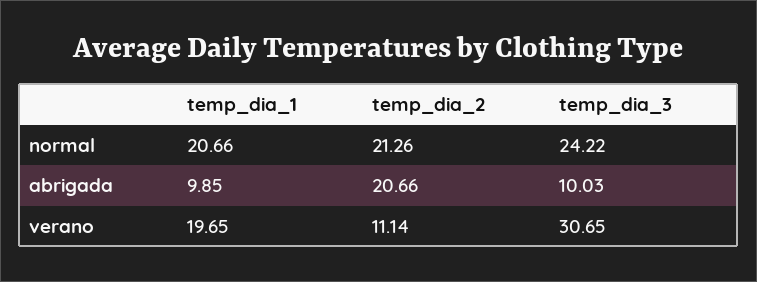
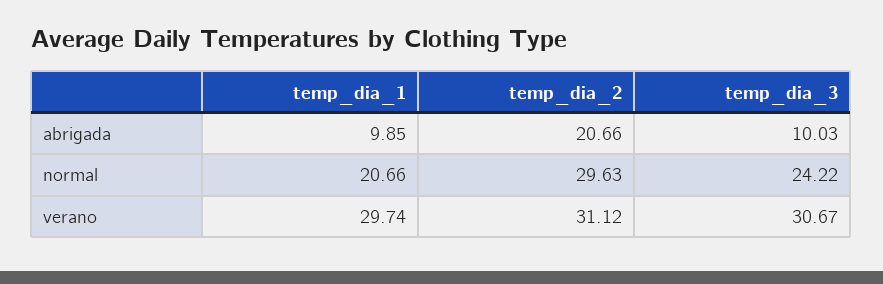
temp_dia_2, normal: 21.26 -> 29.63
temp_dia_1, verano: 19.65 -> 29.74
temp_dia_2, verano: 11.14 -> 31.12
temp_dia_3, verano: 30.65 -> 30.67

